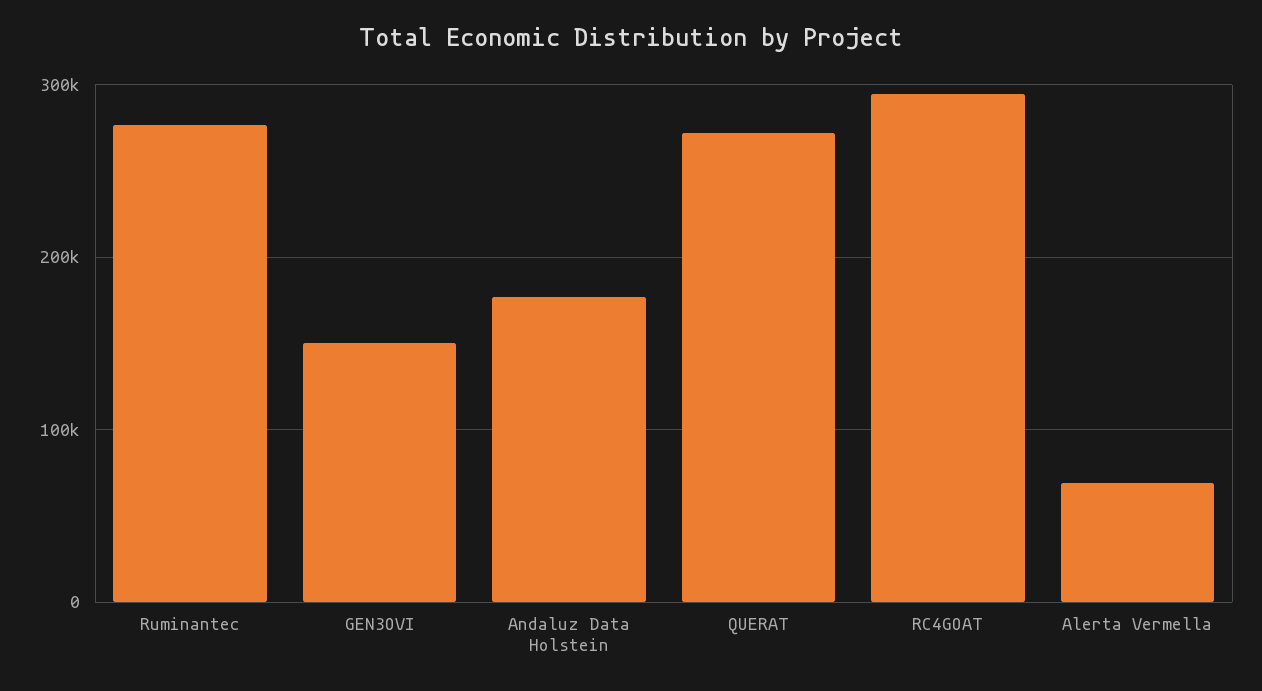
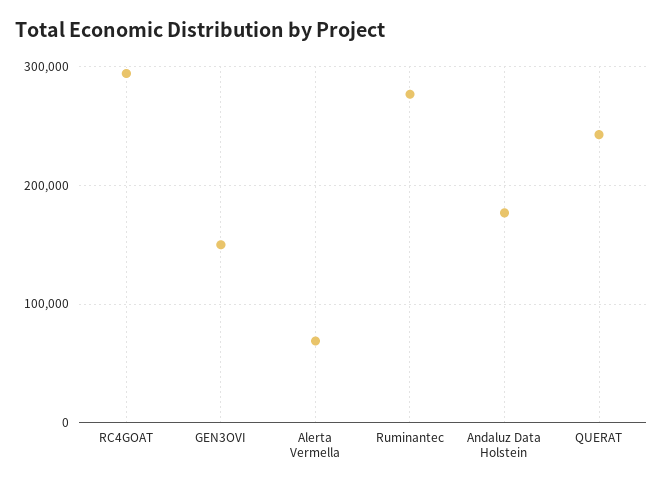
QUERAT: 270000 -> 240000

